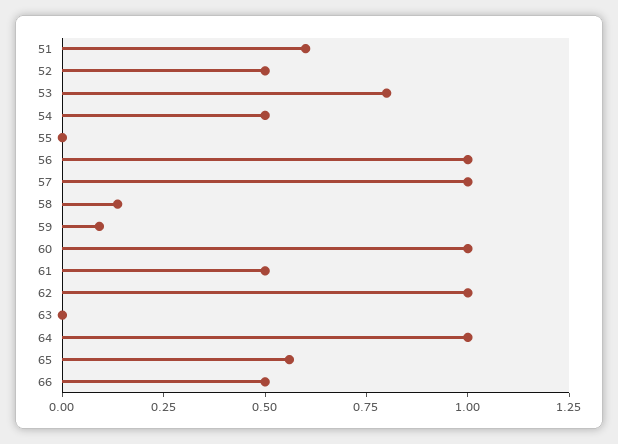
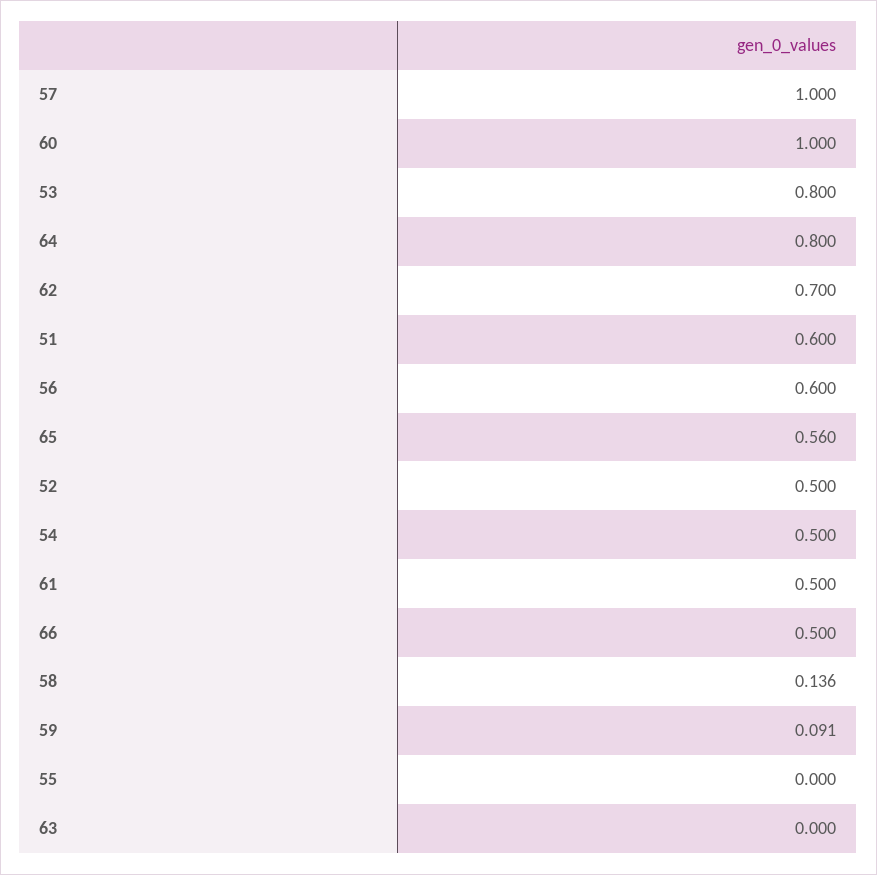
56: 1 -> 0.6
62: 1 -> 0.7
64: 1 -> 0.8

